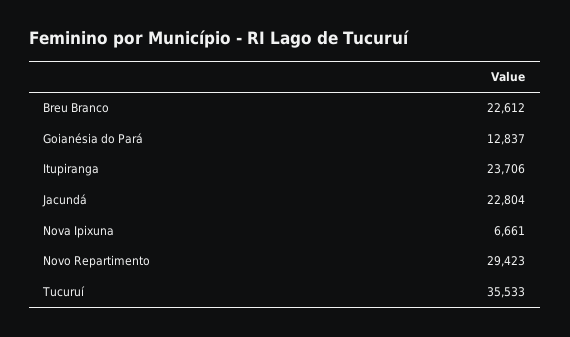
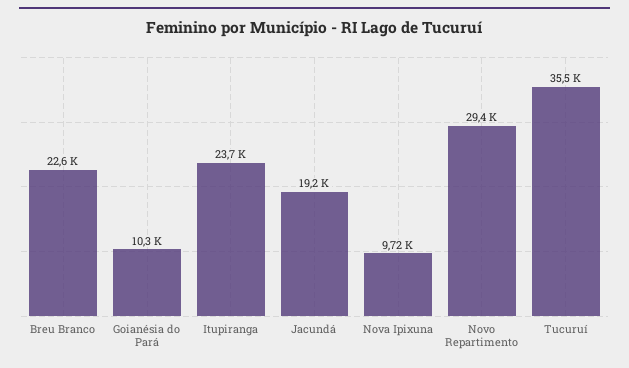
Goianésia do Pará: 12837 -> 10300
Jacundá: 22804 -> 19200
Nova Ipixuna: 6661 -> 9720

